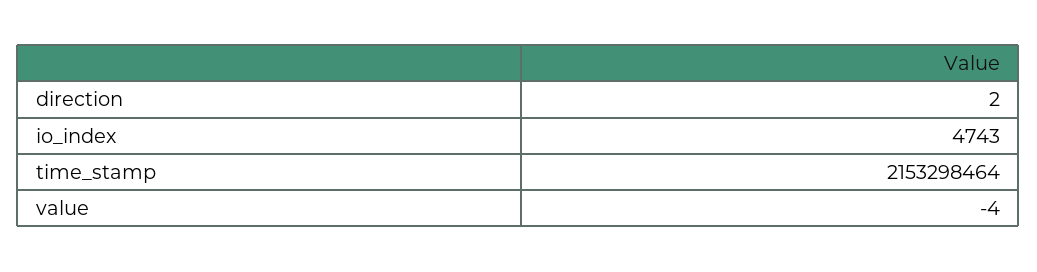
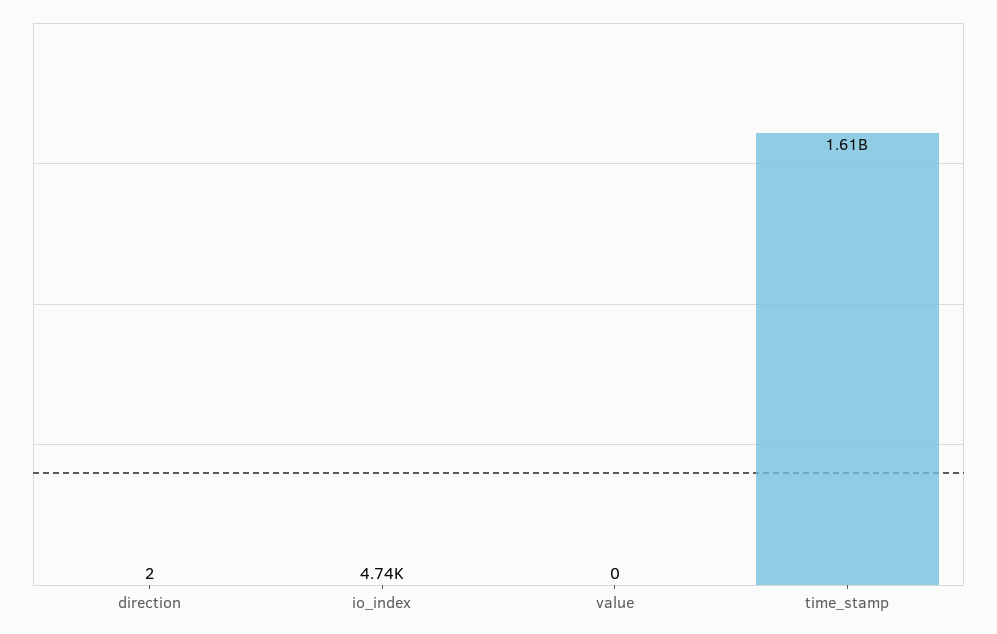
time_stamp: 2153298464 -> 1610000000
value: -4 -> 0

